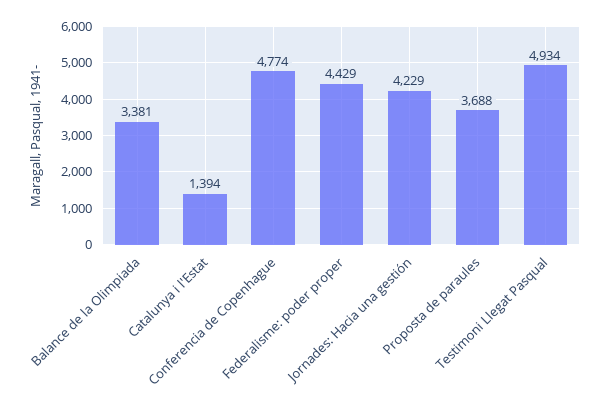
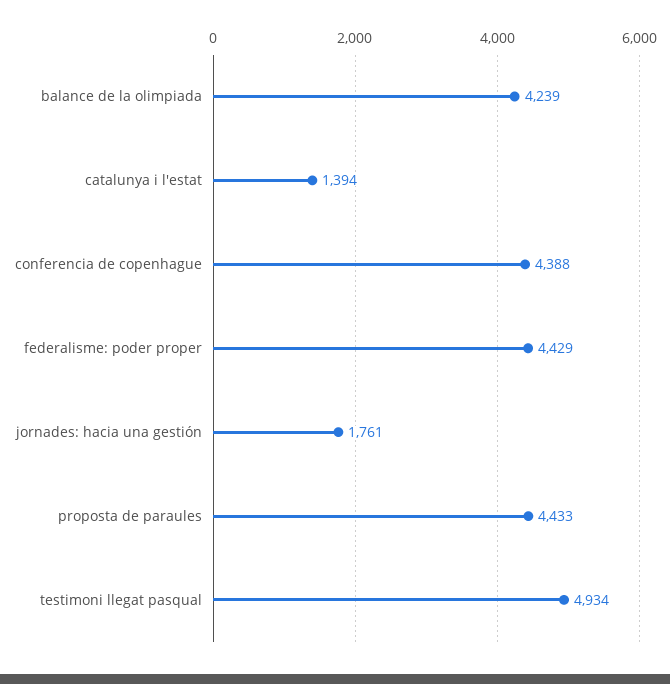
Balance de la Olimpiada: 3381 -> 4239
Conferencia de Copenhague: 4774 -> 4388
Jornades: Hacia una gestión: 4229 -> 1761
Proposta de paraules: 3688 -> 4433

